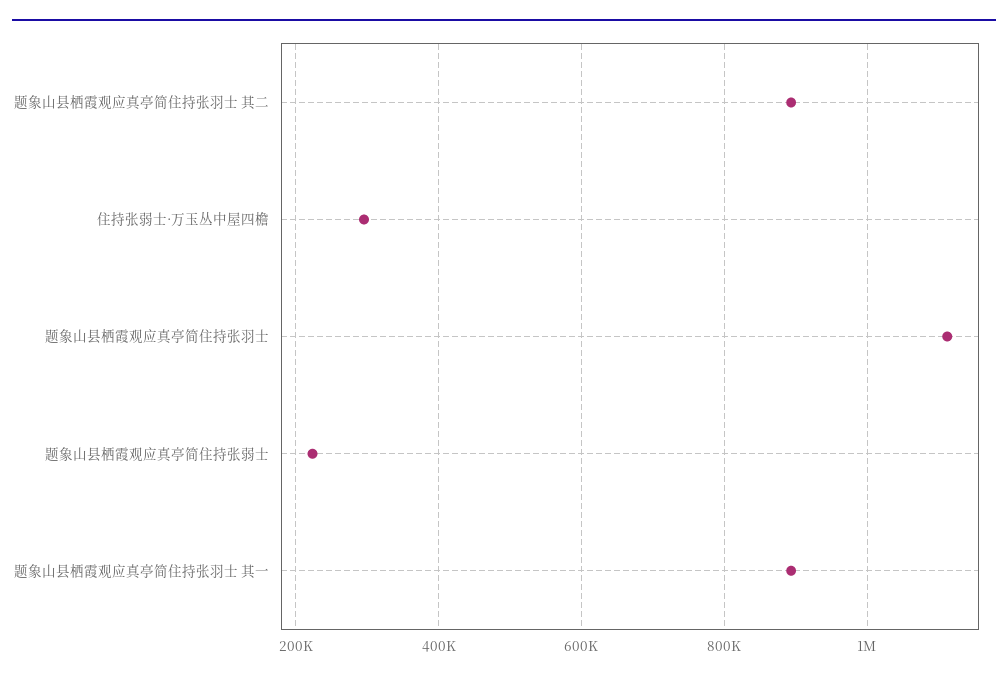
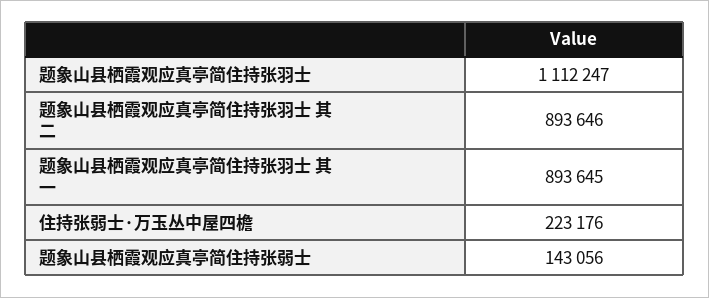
住持张弱士·万玉丛中屋四檐: 300000 -> 223176
题象山县栖霞观应真亭简住持张弱士: 220000 -> 143056

